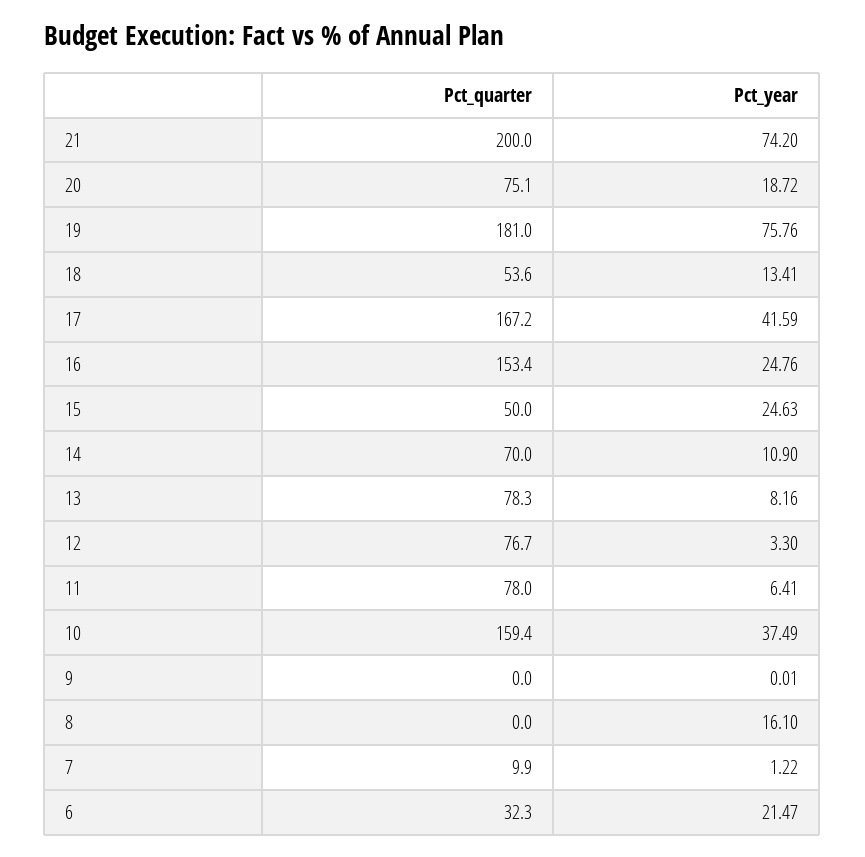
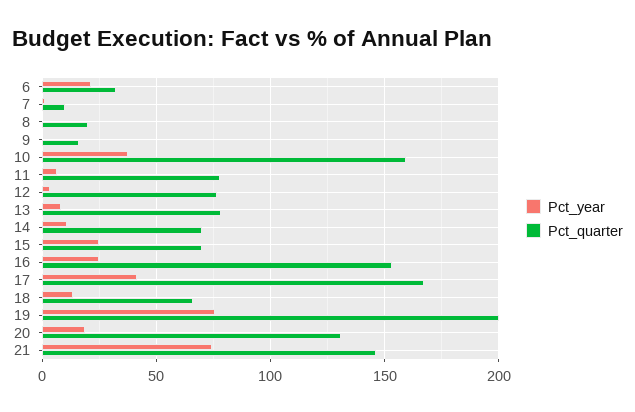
Pct_quarter, 21: 200 -> 145
Pct_quarter, 20: 75.1 -> 130
Pct_quarter, 19: 181 -> 200
Pct_quarter, 18: 53.6 -> 65
Pct_quarter, 15: 50 -> 70
Pct_quarter, 9: 0 -> 15
Pct_quarter, 8: 0 -> 20
Pct_year, 8: 16.1 -> 0

